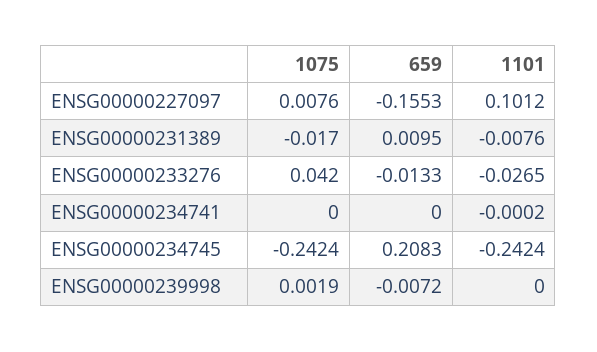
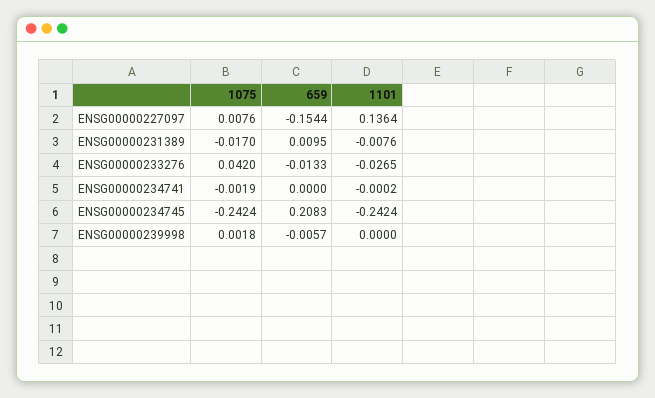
659, ENSG00000227097: -0.1553 -> -0.1544
1101, ENSG00000227097: 0.1012 -> 0.1364
1075, ENSG00000234741: 0 -> -0.0019
1075, ENSG00000239998: 0.0019 -> 0.0018
659, ENSG00000239998: -0.0072 -> -0.0057

